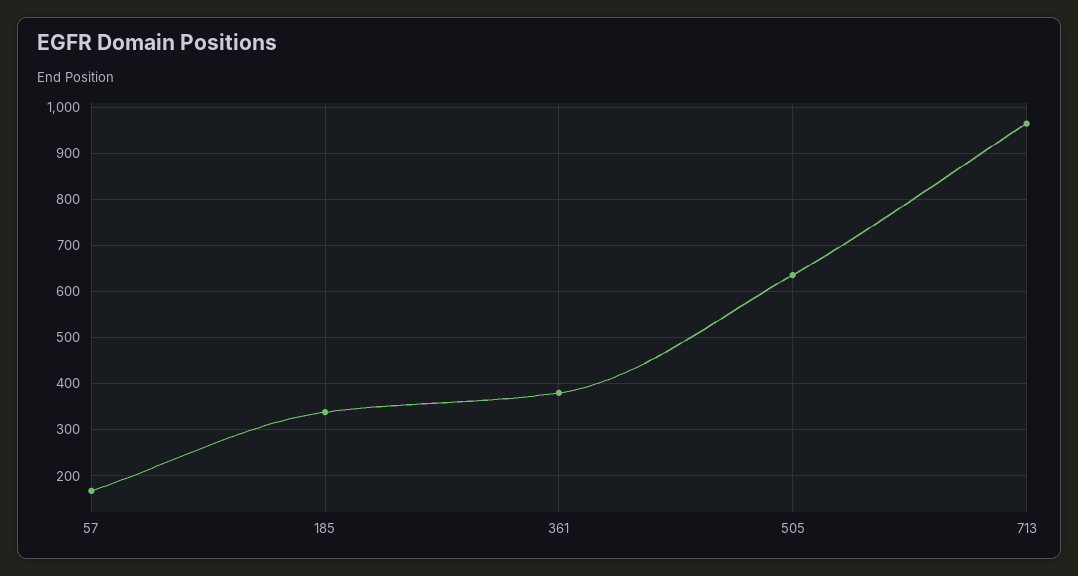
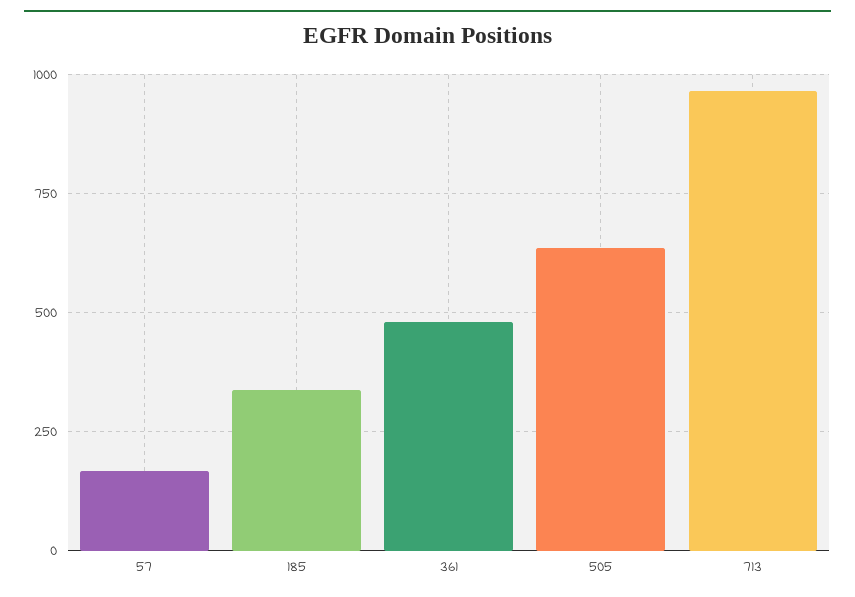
361: 380 -> 475

